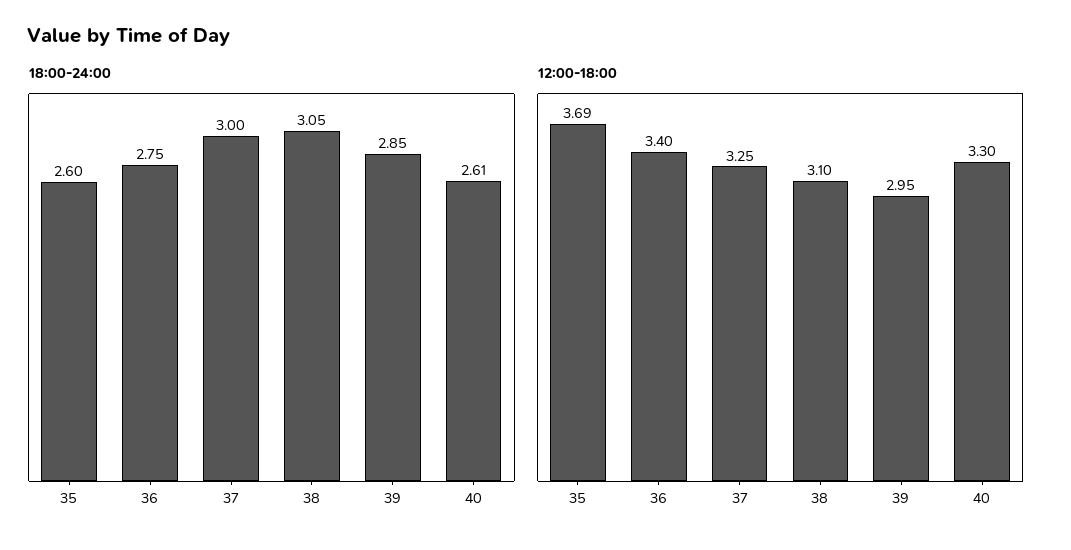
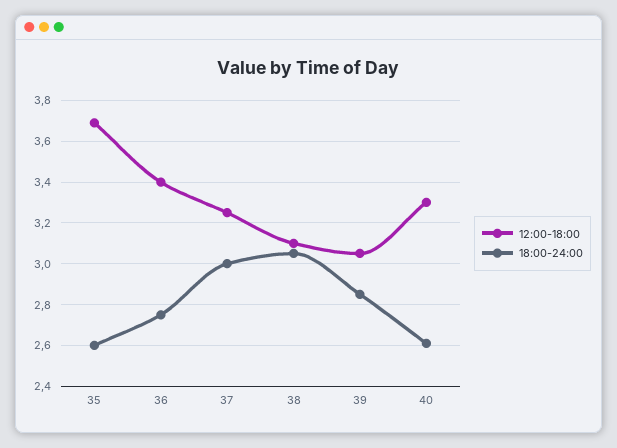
12:00-18:00, 39: 2.95 -> 3.05

